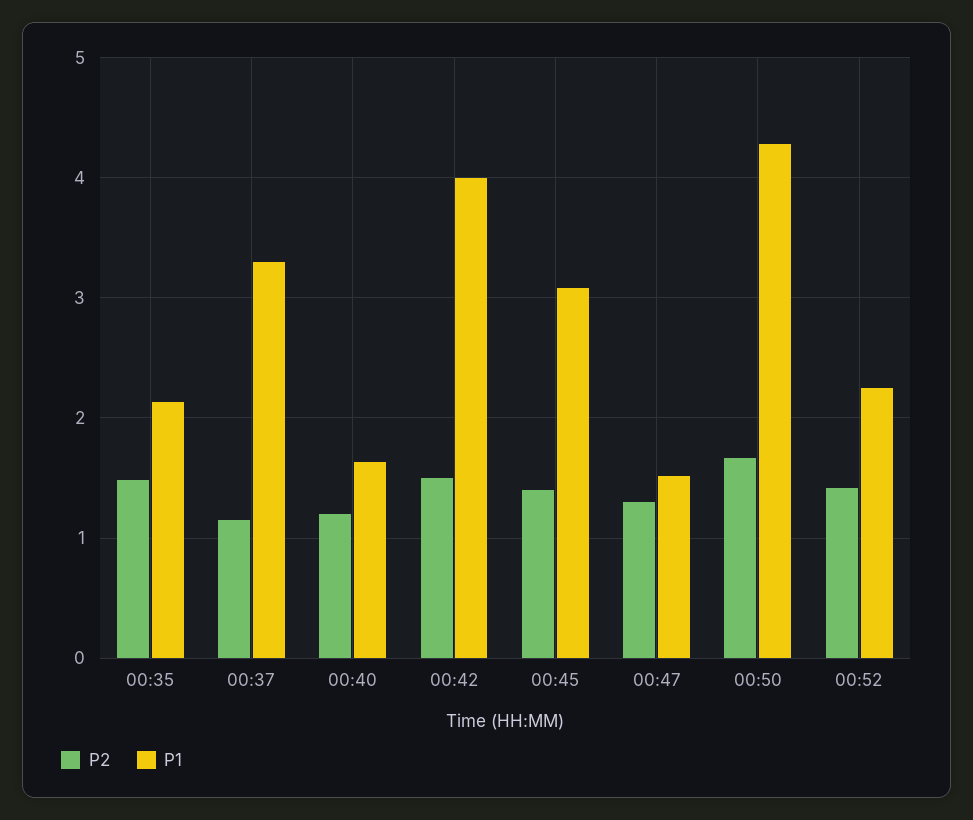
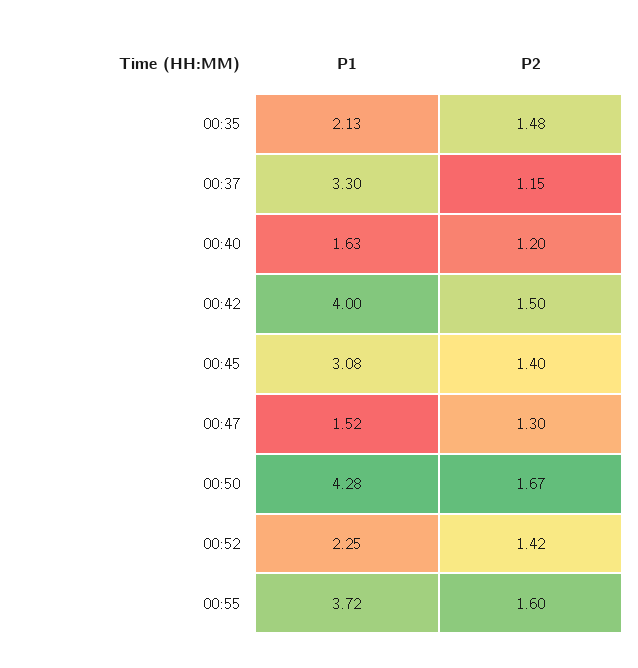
P1, 00:55: none -> 3.72
P2, 00:55: none -> 1.6

